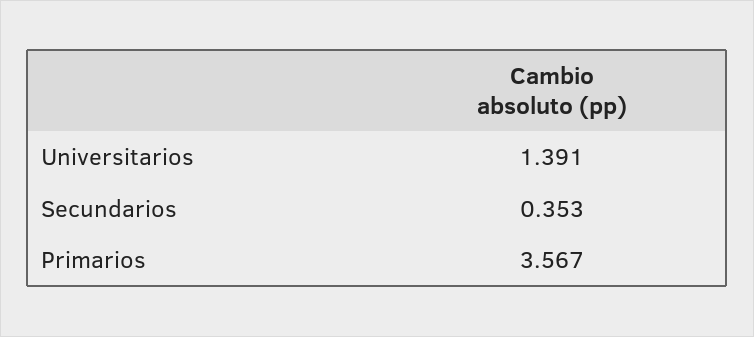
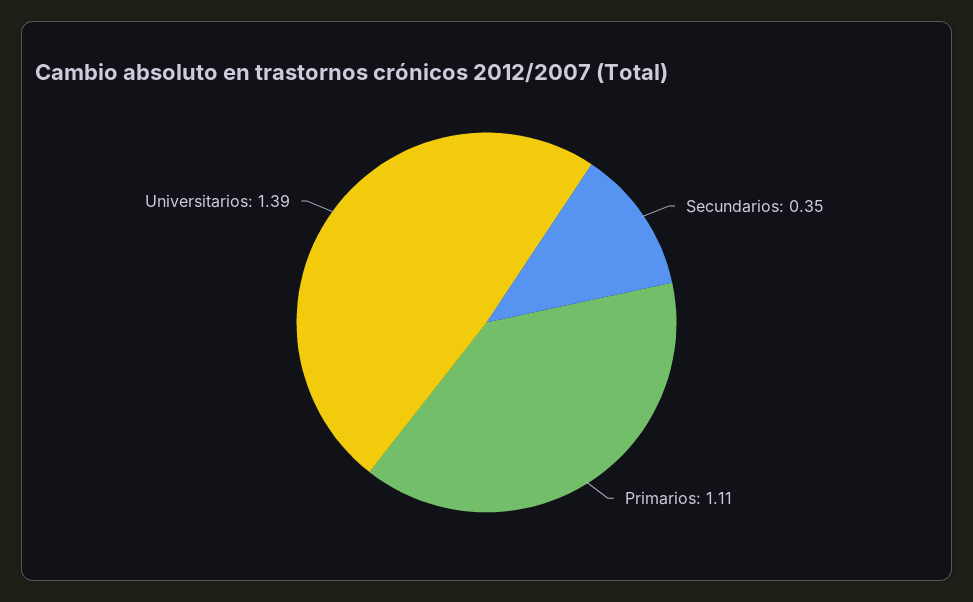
Primarios: 3.567 -> 1.11

